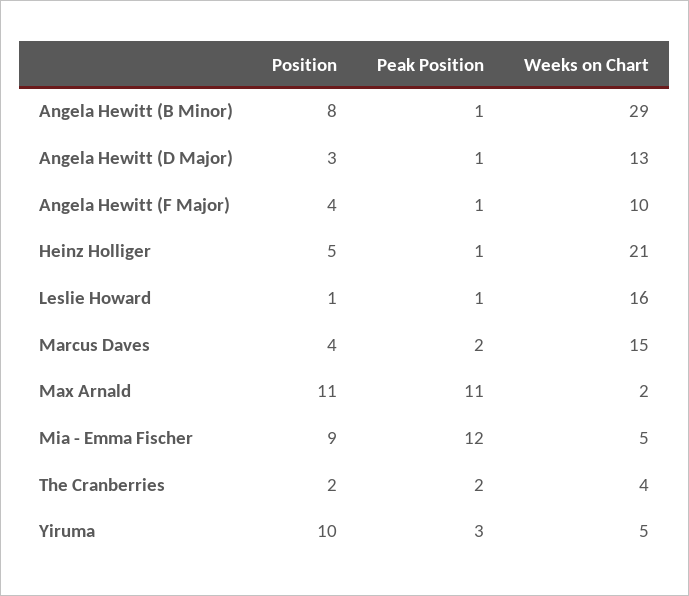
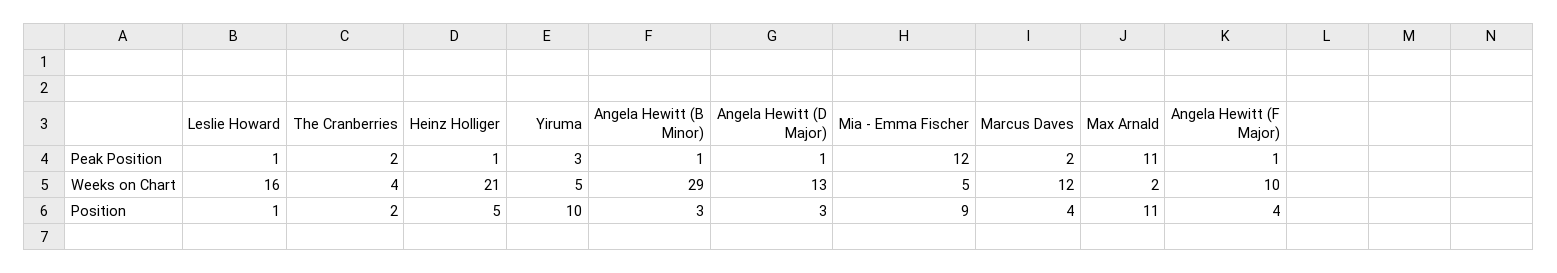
Position, Angela Hewitt (B Minor): 8 -> 3
Weeks on Chart, Marcus Daves: 15 -> 12

